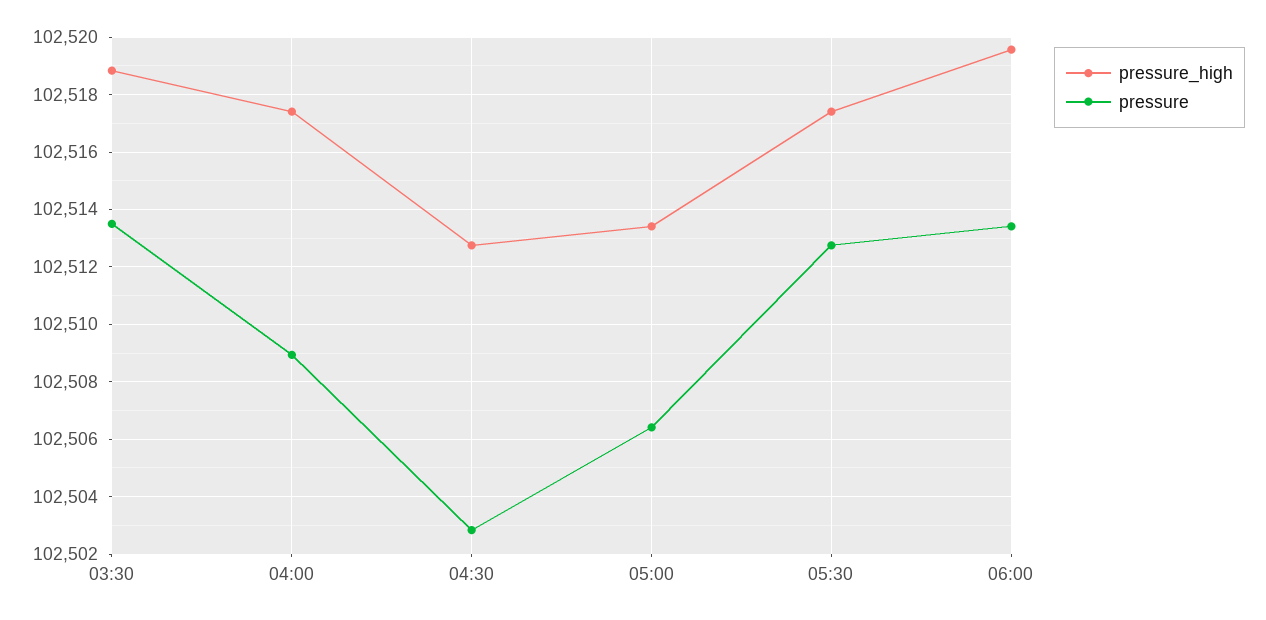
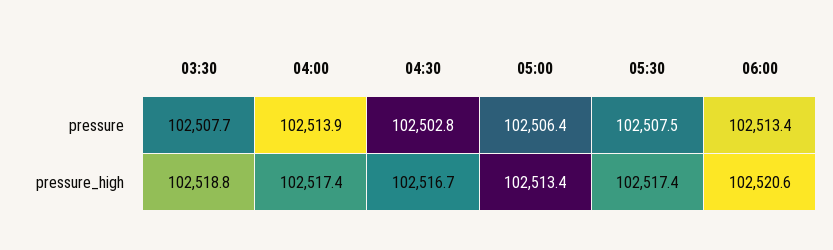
pressure, 03:30: 102513.5 -> 102507.7
pressure, 04:00: 102509 -> 102513.9
pressure_high, 04:30: 102512.75 -> 102516.7
pressure, 05:30: 102512.75 -> 102507.5
pressure_high, 06:00: 102519.5 -> 102520.6

